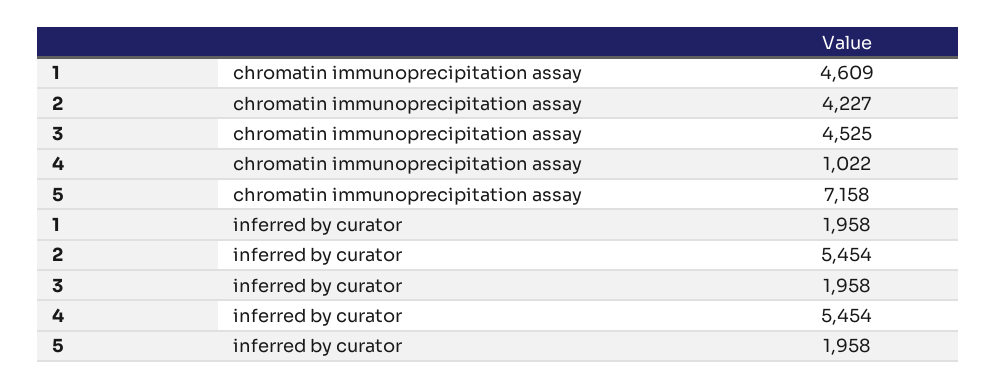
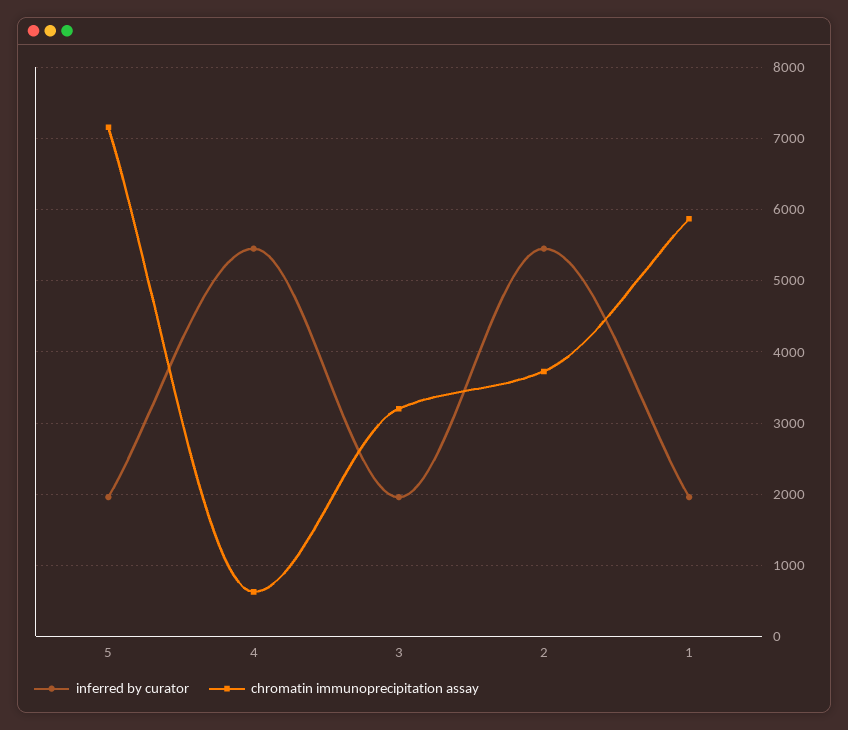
chromatin immunoprecipitation assay, 1: 4609 -> 5900
chromatin immunoprecipitation assay, 2: 4227 -> 3700
chromatin immunoprecipitation assay, 3: 4525 -> 3200
chromatin immunoprecipitation assay, 4: 1022 -> 600

